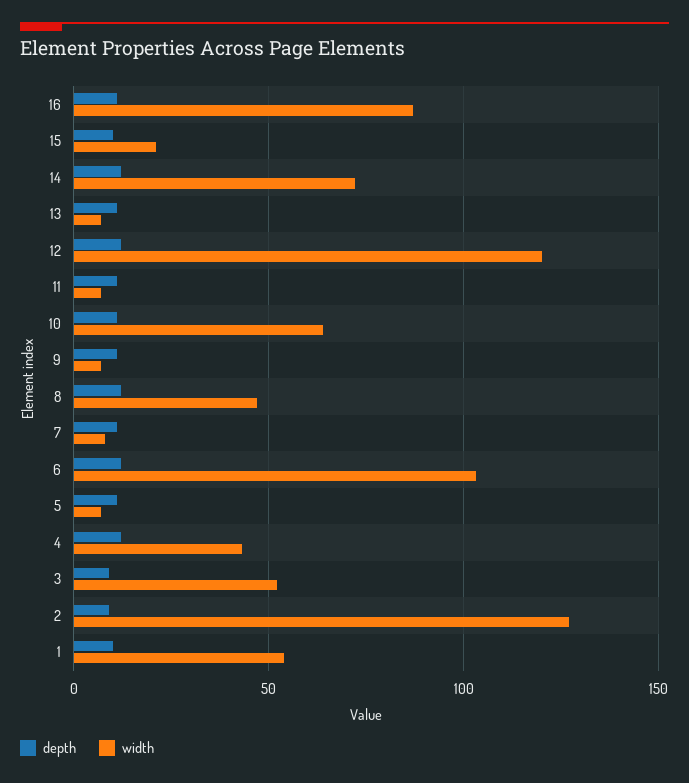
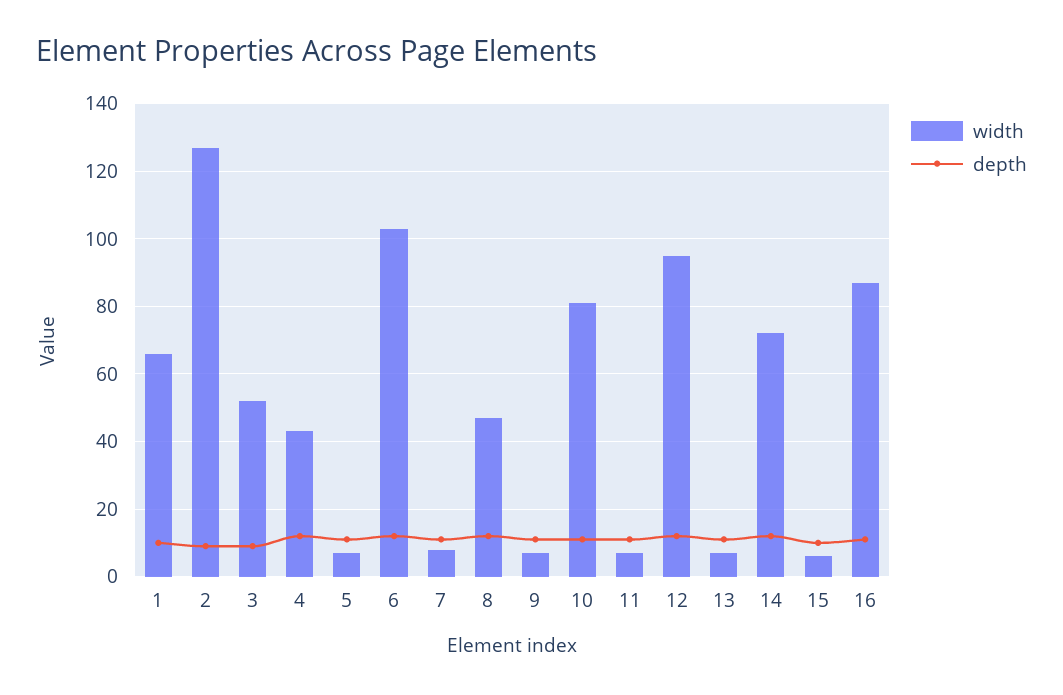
width, 15: 20 -> 5
width, 12: 120 -> 95
width, 10: 65 -> 80
width, 1: 55 -> 65

